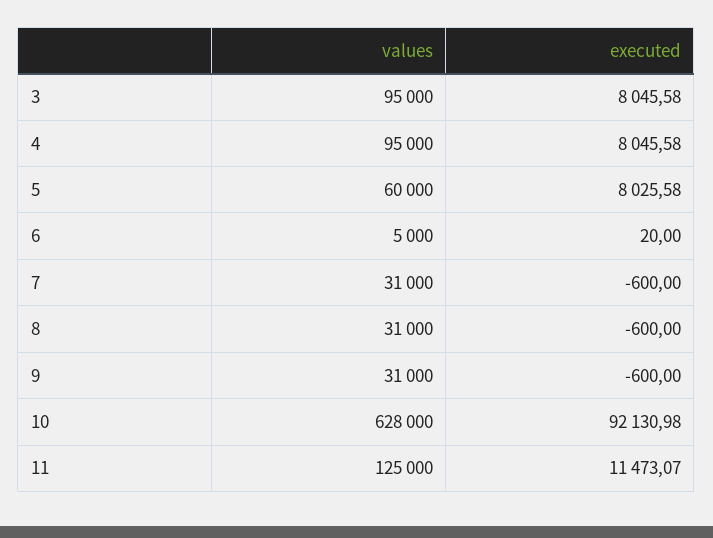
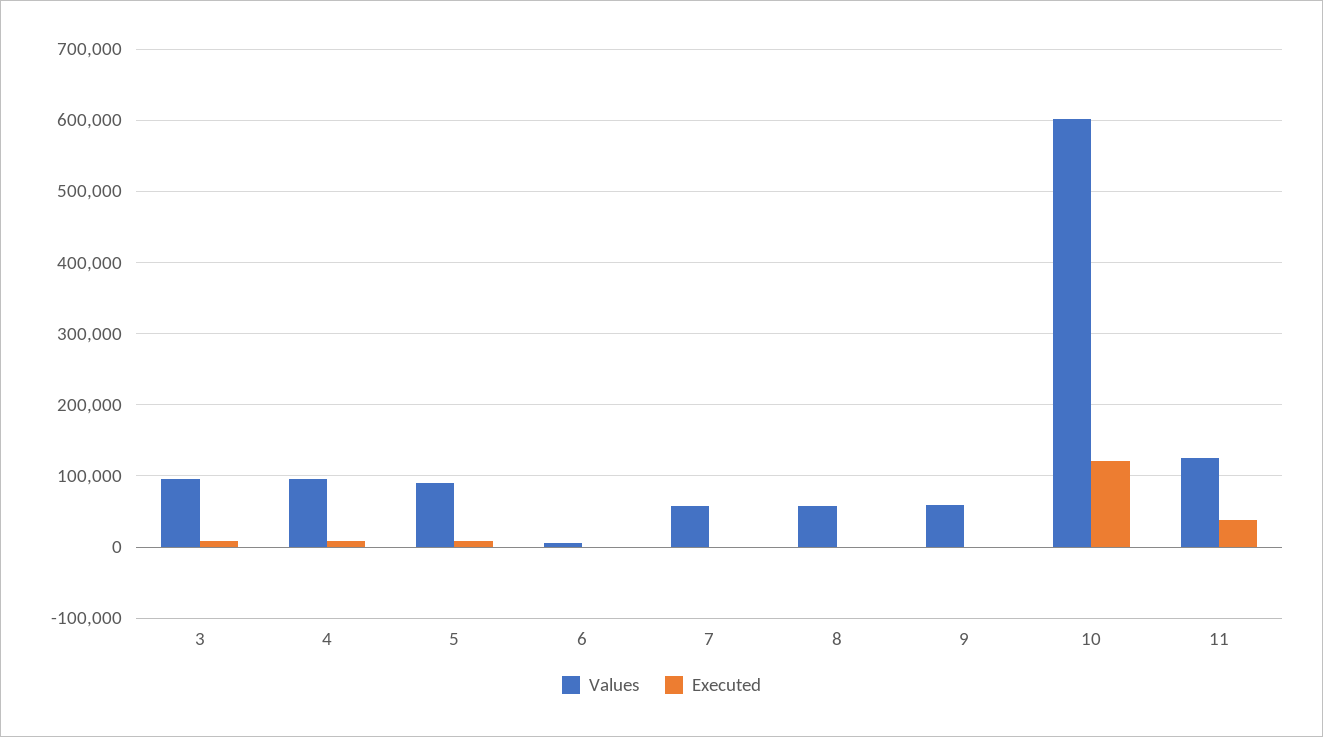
values, 5: 60000 -> 90000
values, 7: 31000 -> 60000
values, 8: 31000 -> 60000
values, 9: 31000 -> 60000
values, 10: 628000 -> 600000
executed, 10: 92130.98 -> 120000
executed, 11: 11473.07 -> 40000

